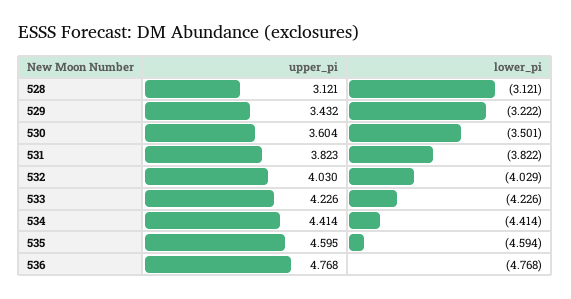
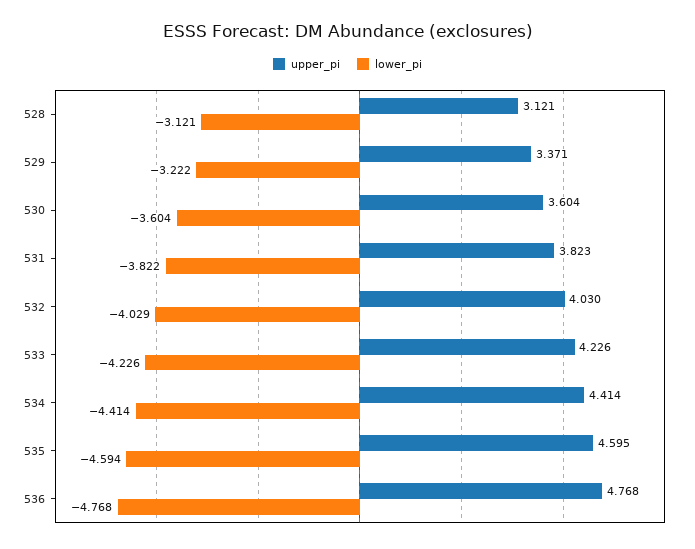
upper_pi, 529: 3.432 -> 3.371
lower_pi, 530: -3.501 -> -3.604

